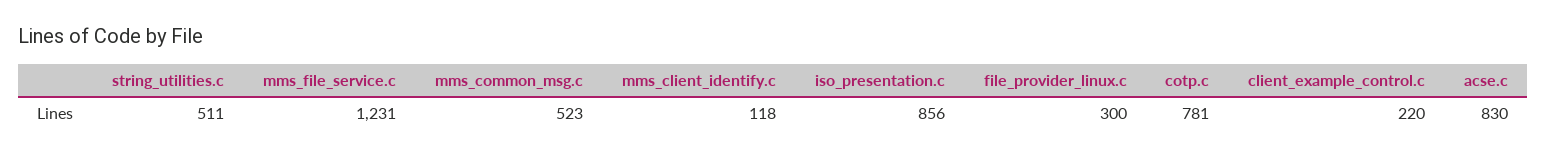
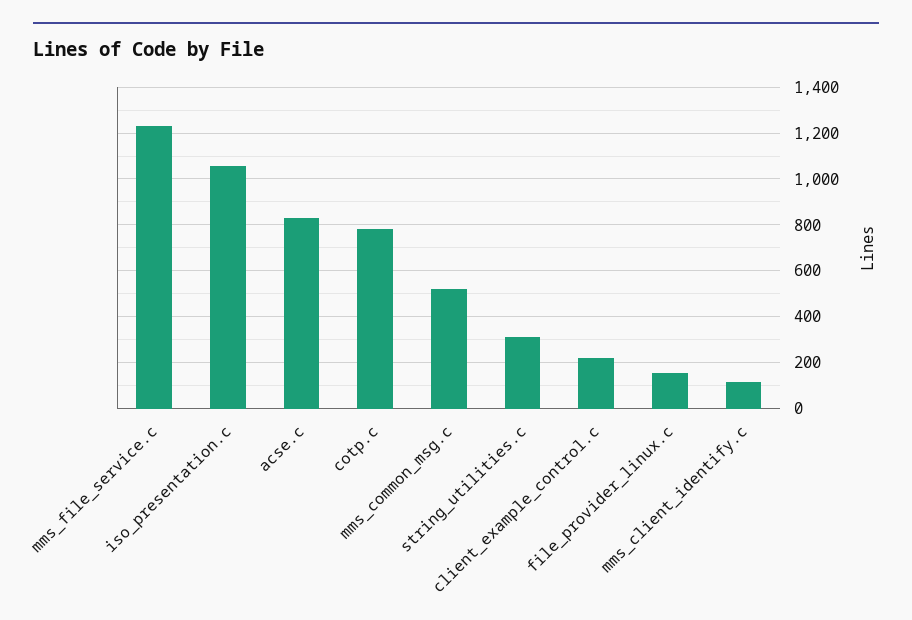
string_utilities.c: 511 -> 300
iso_presentation.c: 856 -> 1050
file_provider_linux.c: 300 -> 150

